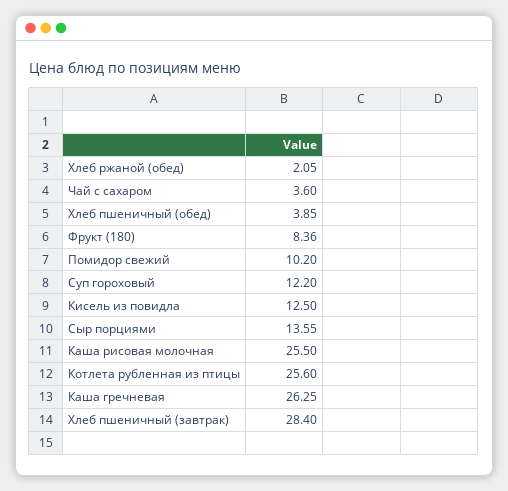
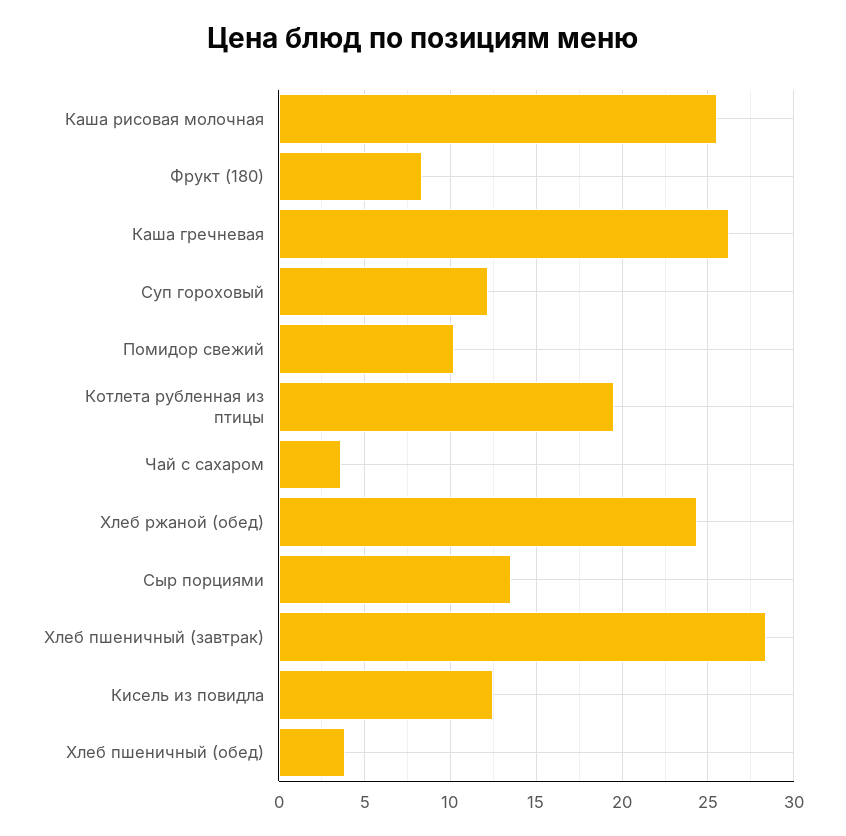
Хлеб ржаной (обед): 2.05 -> 24.5
Котлета рубленная из птицы: 25.6 -> 19.5

